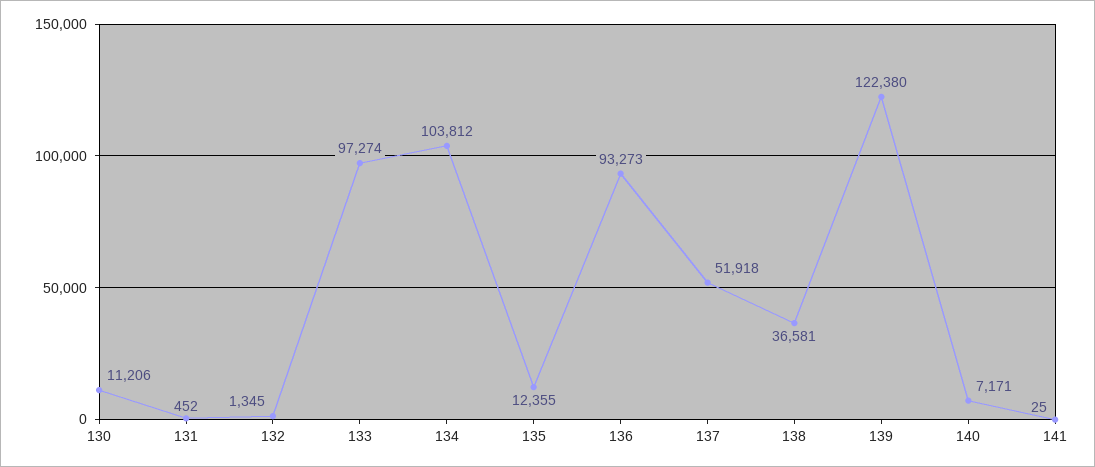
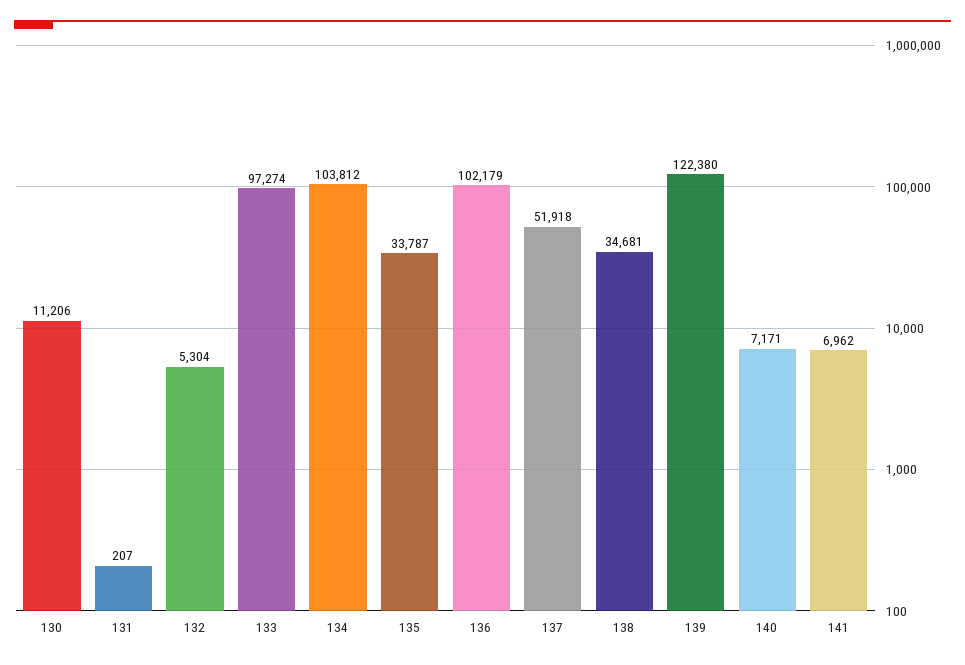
131: 452 -> 207
132: 1345 -> 5304
135: 12355 -> 33787
136: 93273 -> 102179
138: 36581 -> 34681
141: 25 -> 6962

